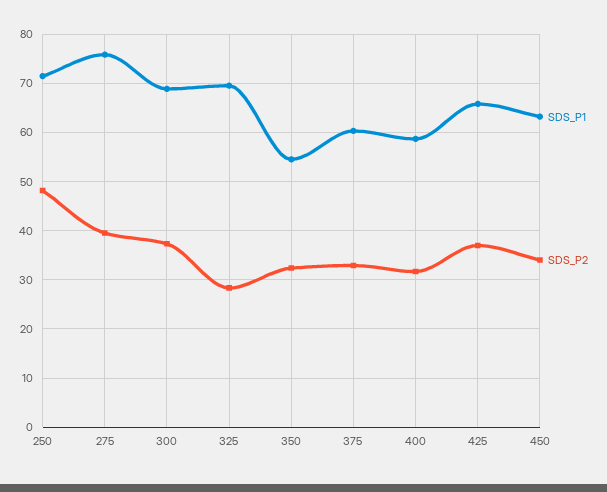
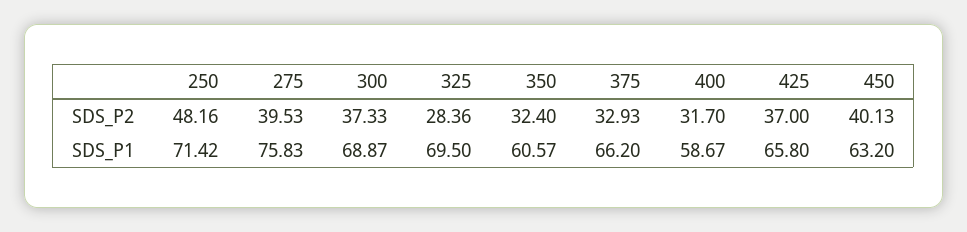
SDS_P1, 350: 54 -> 60.57
SDS_P1, 375: 60 -> 66.2
SDS_P2, 450: 34 -> 40.13

